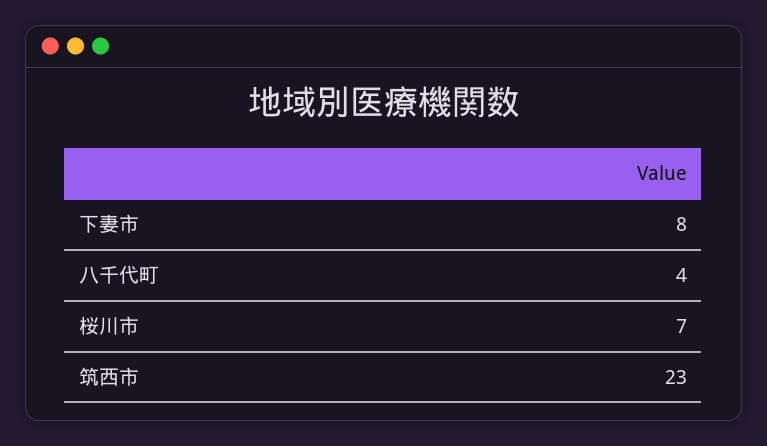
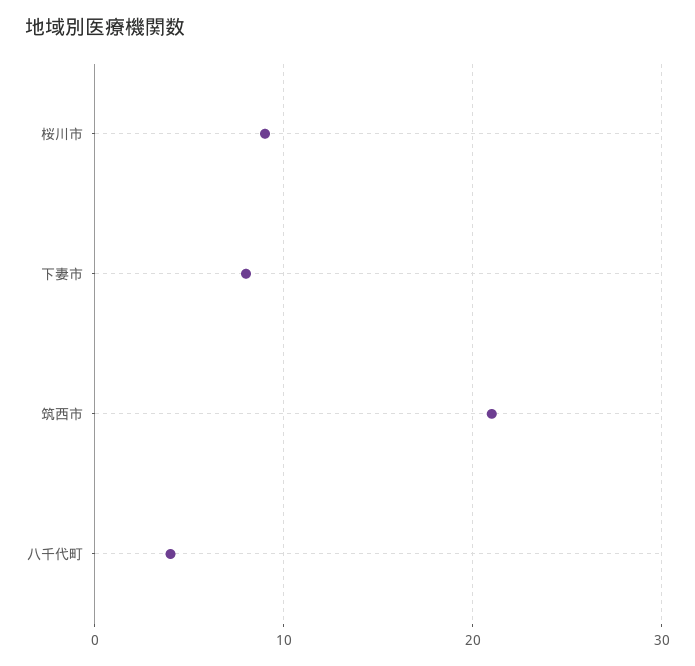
桜川市: 7 -> 9
筑西市: 23 -> 21

